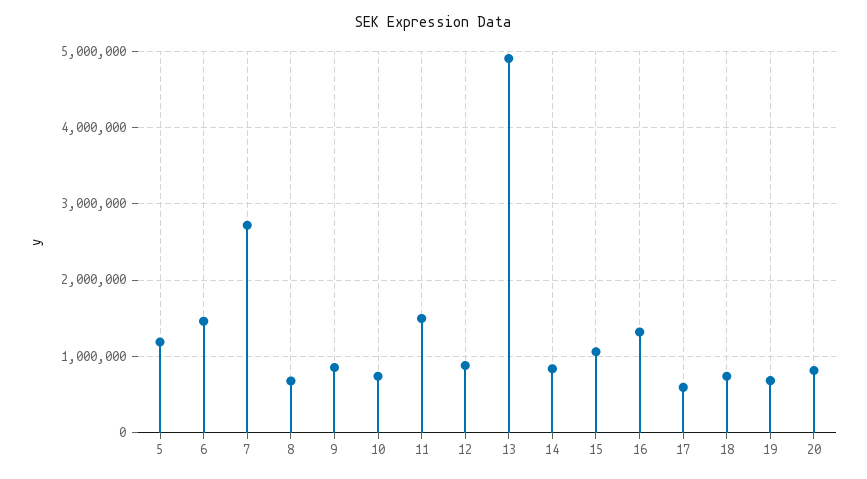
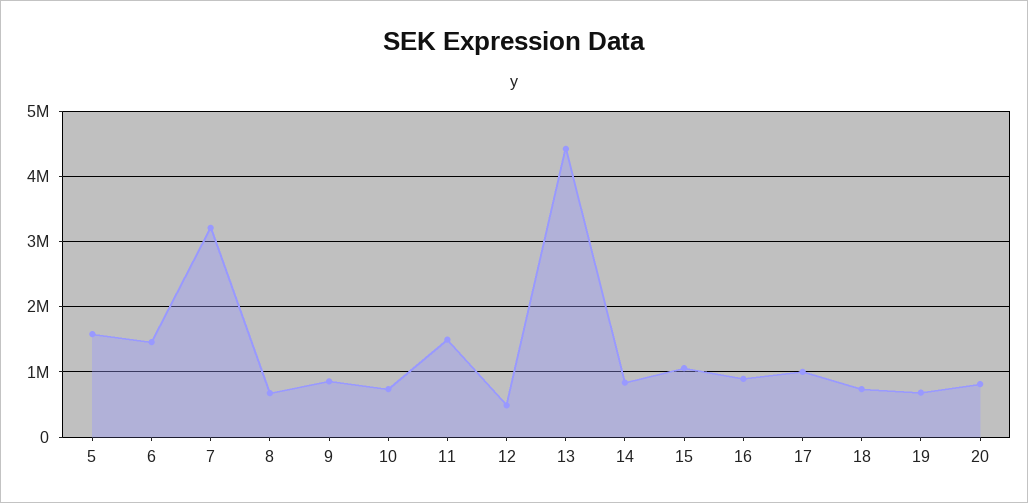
5: 1200000 -> 1600000
7: 2700000 -> 3200000
12: 900000 -> 500000
13: 4900000 -> 4400000
16: 1300000 -> 900000
17: 600000 -> 1000000

